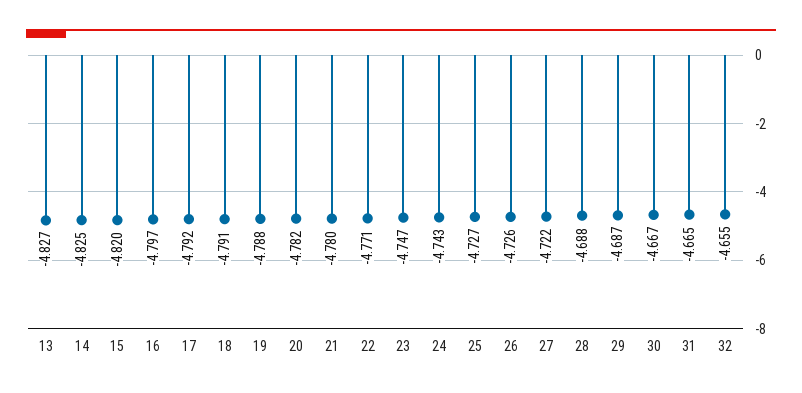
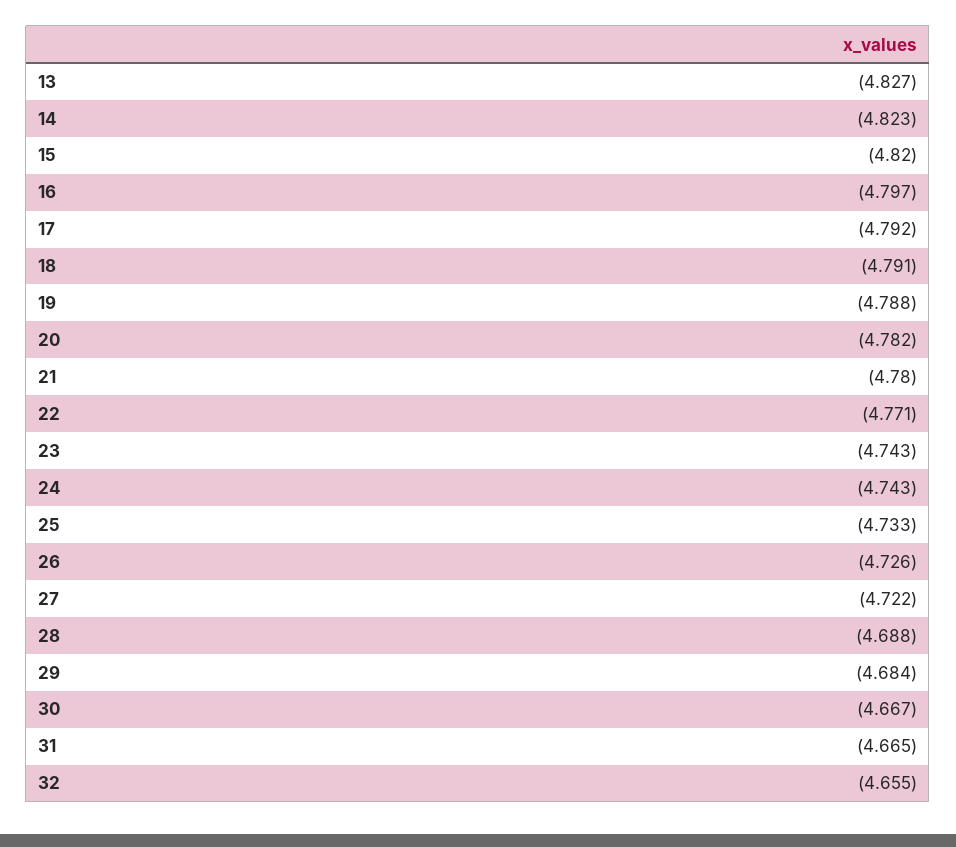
14: -4.825 -> -4.823
23: -4.747 -> -4.743
25: -4.727 -> -4.733
29: -4.687 -> -4.684

